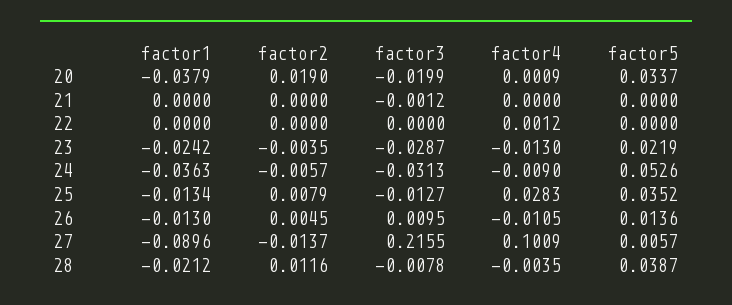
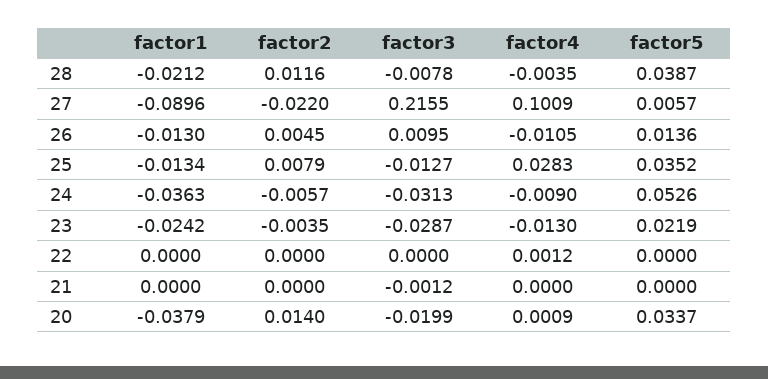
factor2, 20: 0.019 -> 0.014
factor2, 27: -0.0137 -> -0.022

